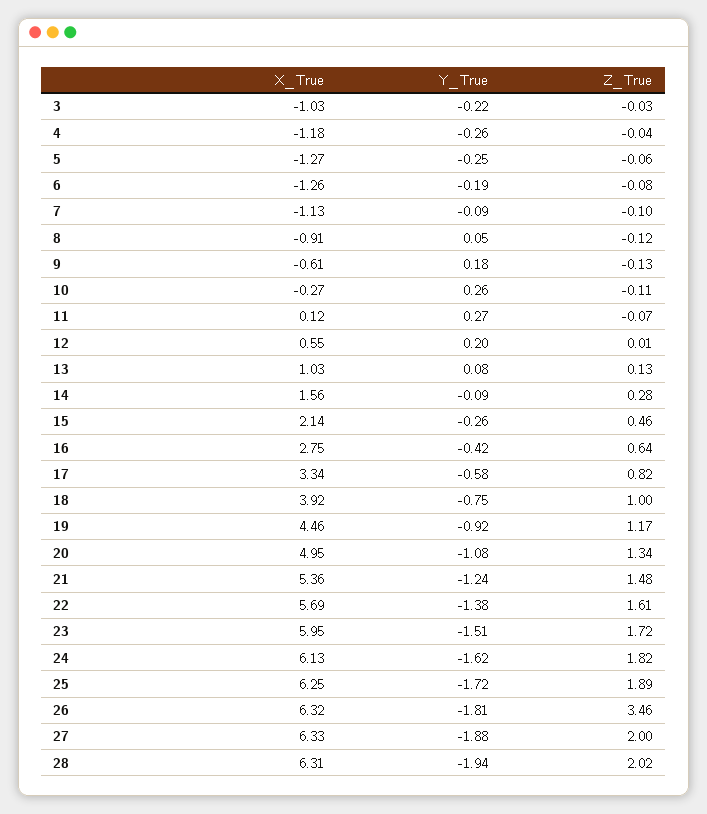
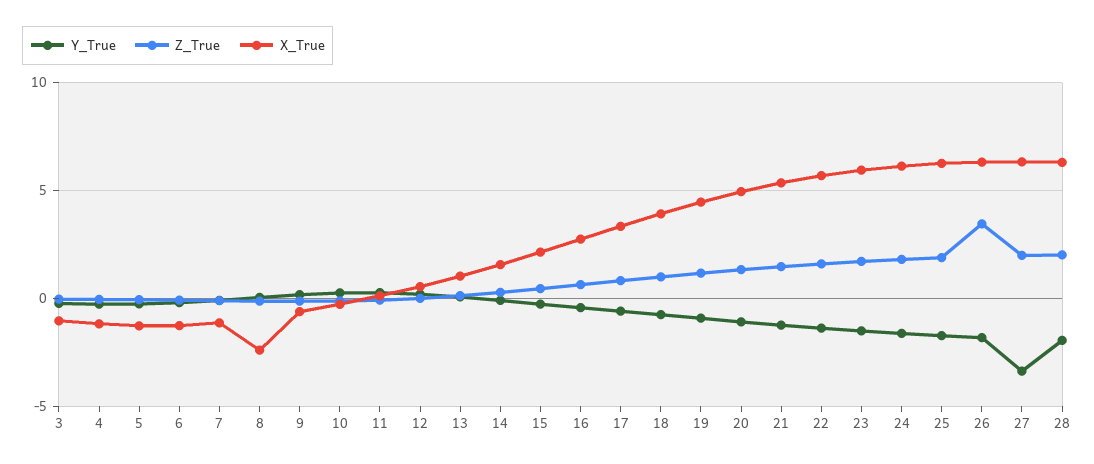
X_True, 8: -0.91 -> -2.5
Y_True, 27: -1.88 -> -3.5

